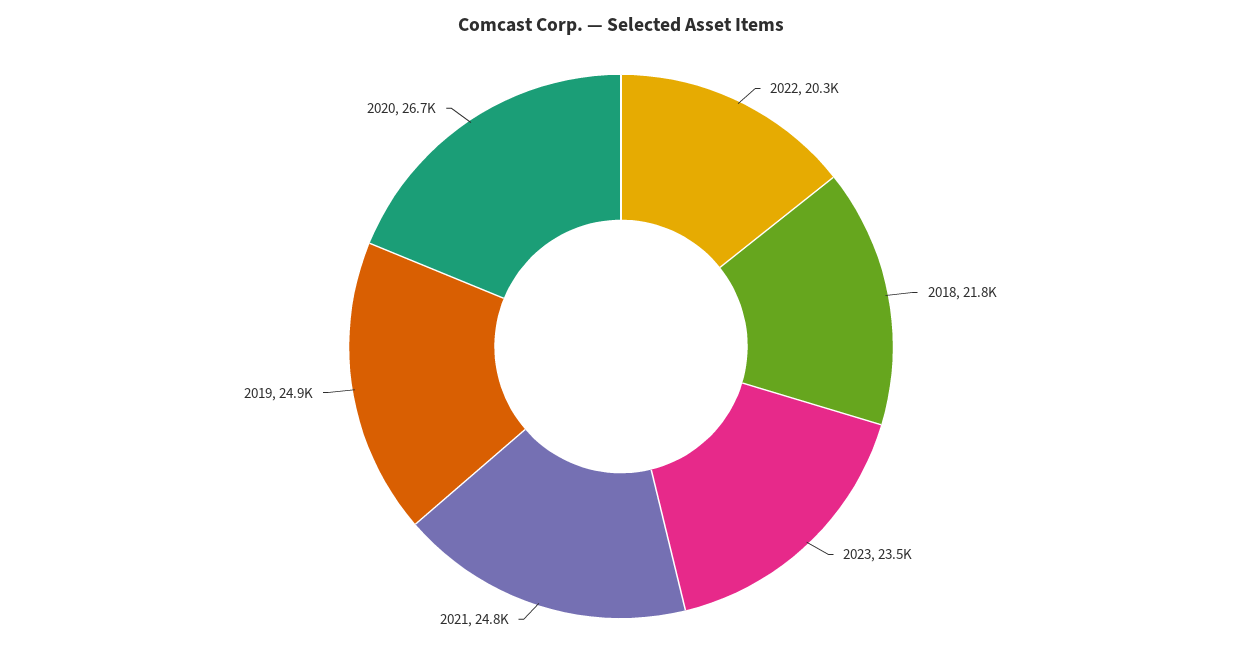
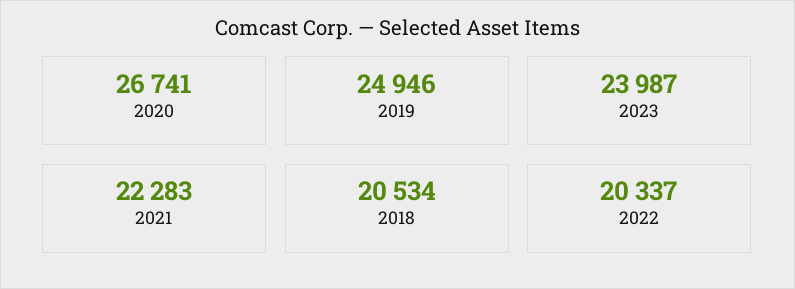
2018: 21800 -> 20534
2023: 23500 -> 23987
2021: 24800 -> 22283

